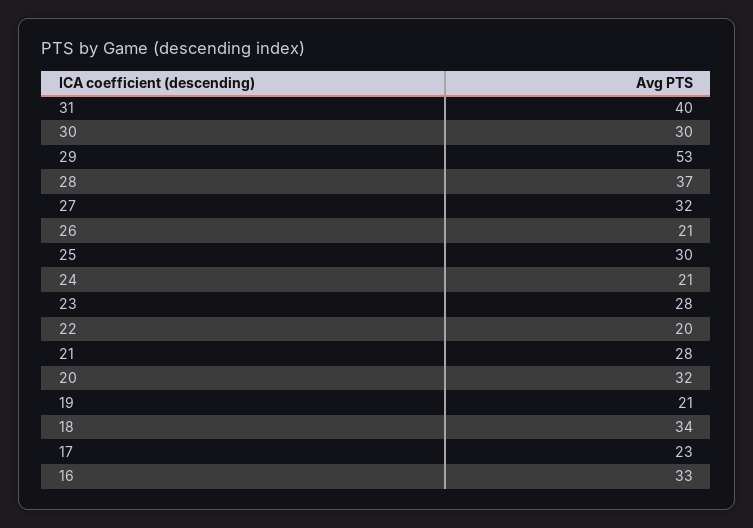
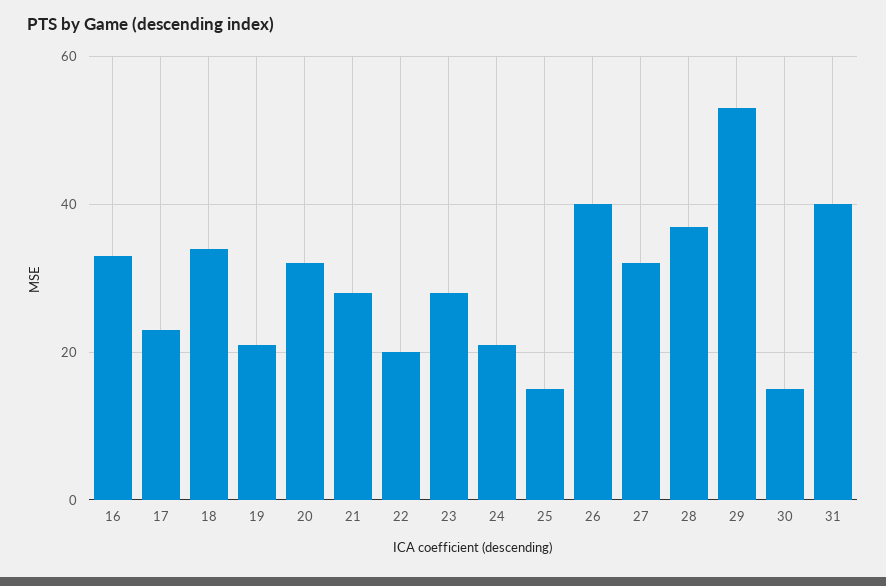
30: 30 -> 15
26: 21 -> 40
25: 30 -> 15

